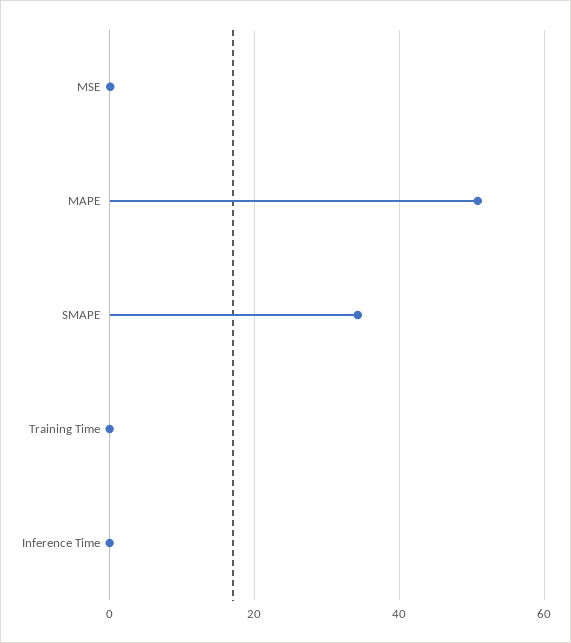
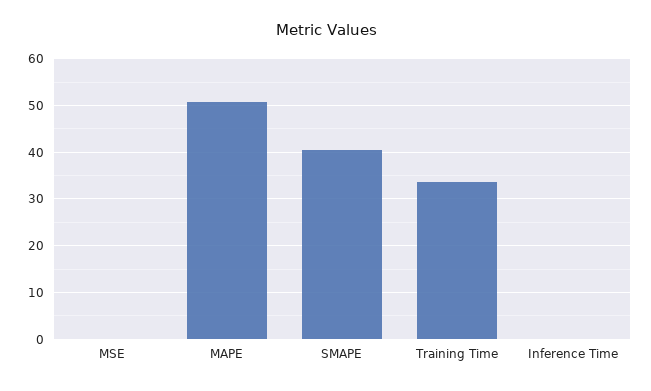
SMAPE: 34 -> 40
Training Time: 0 -> 34

